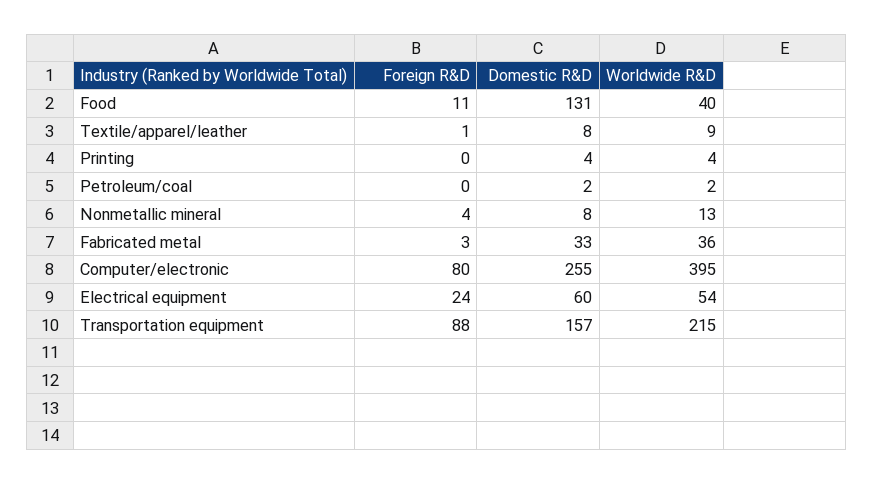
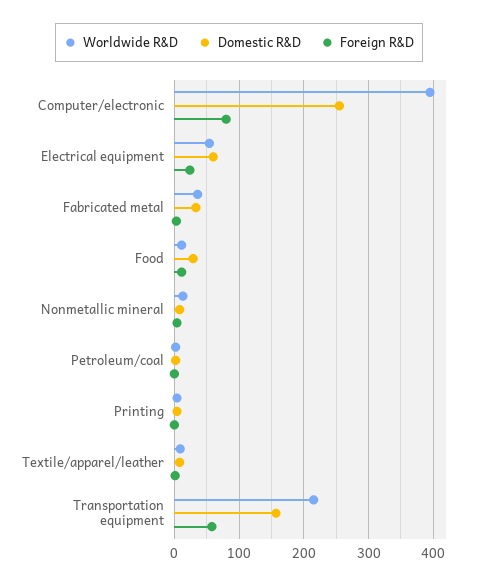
Domestic R&D, Food: 131 -> 30
Worldwide R&D, Food: 40 -> 10
Foreign R&D, Transportation equipment: 88 -> 60

